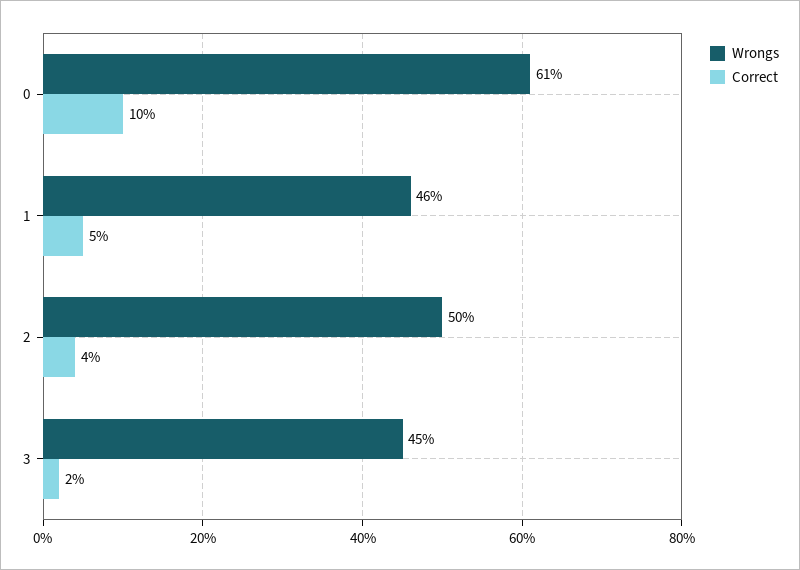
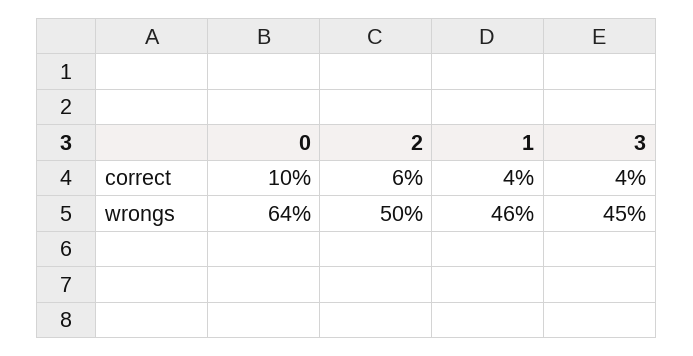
Wrongs, 0: 61 -> 64
Correct, 1: 5 -> 4
Correct, 2: 4 -> 6
Correct, 3: 2 -> 4

